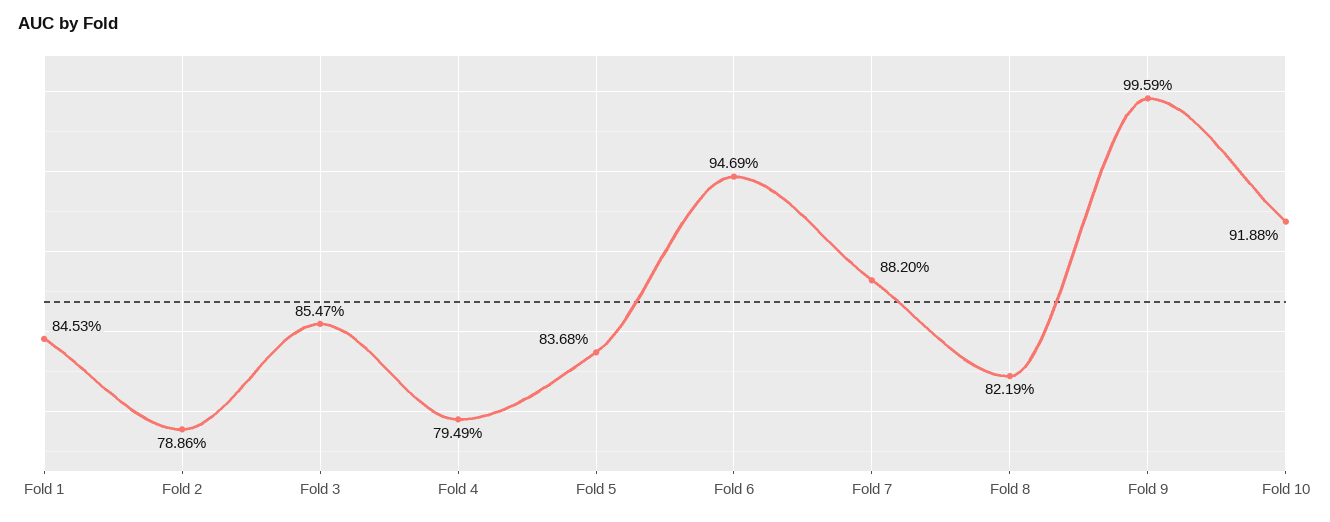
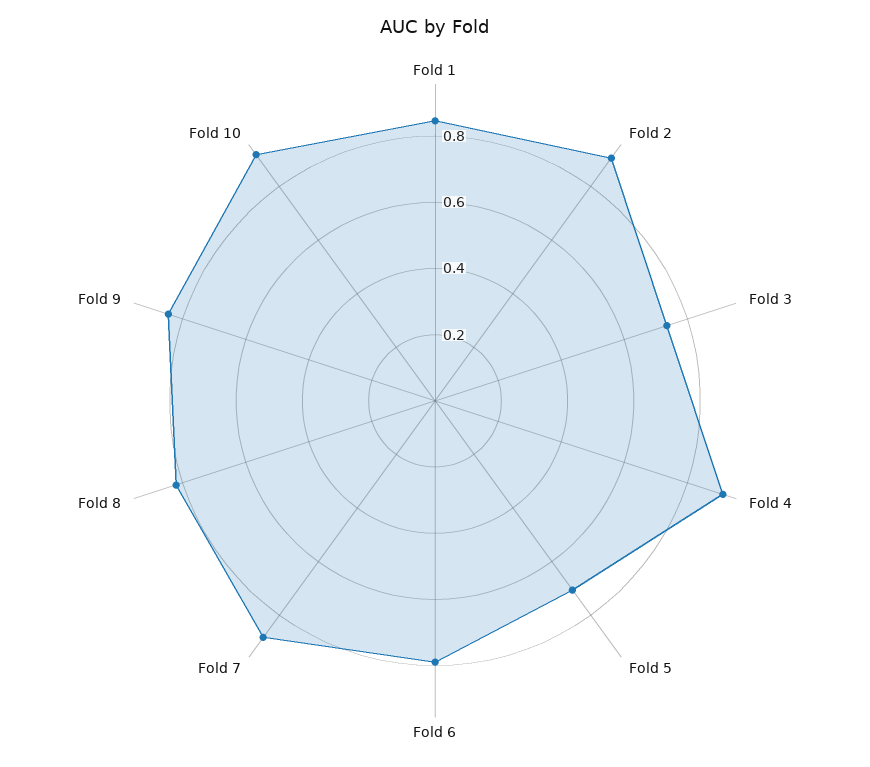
Fold 2: 0.7886 -> 0.9
Fold 3: 0.8547 -> 0.75
Fold 4: 0.7949 -> 0.9
Fold 5: 0.8368 -> 0.7
Fold 6: 0.9469 -> 0.8
Fold 9: 0.9959 -> 0.85

